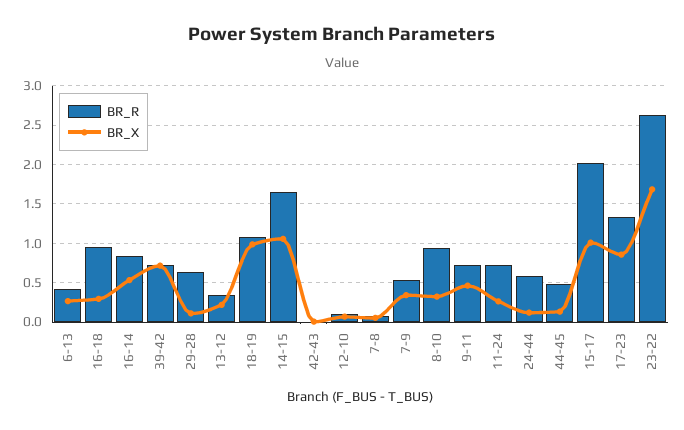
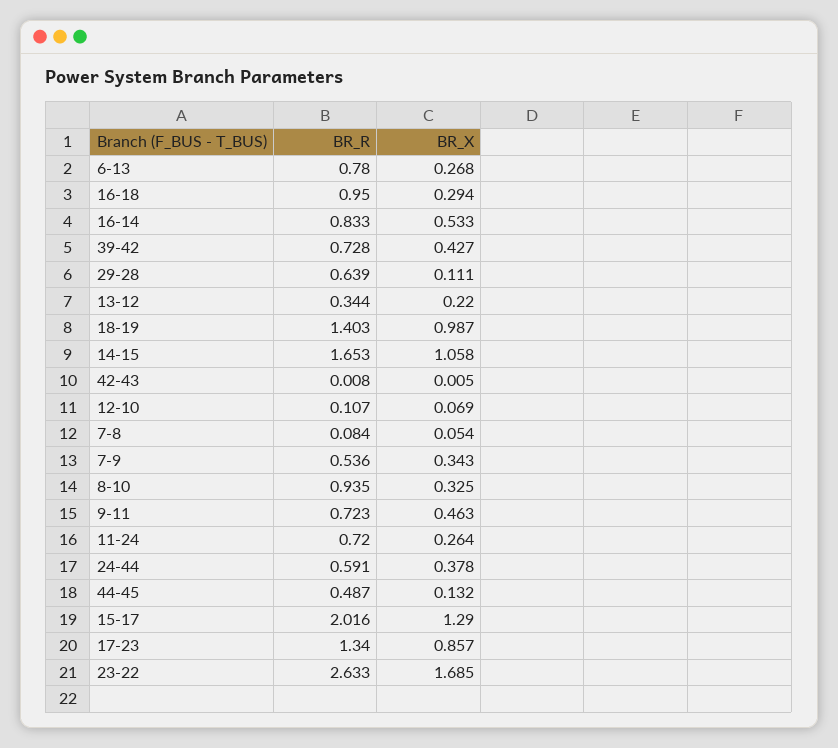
BR_R, 6-13: 0.4 -> 0.78
BR_X, 39-42: 0.7 -> 0.427
BR_R, 18-19: 1.1 -> 1.403
BR_X, 24-44: 0.1 -> 0.378
BR_X, 15-17: 1 -> 1.29

